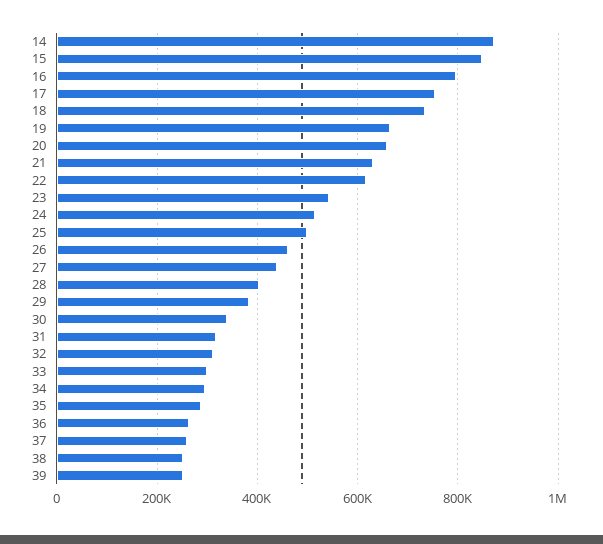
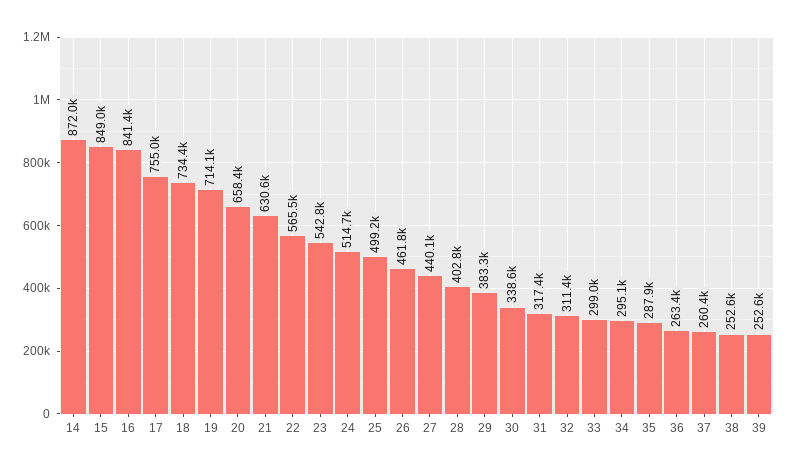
16: 800000 -> 841400
19: 660000 -> 714100
22: 620000 -> 565500

